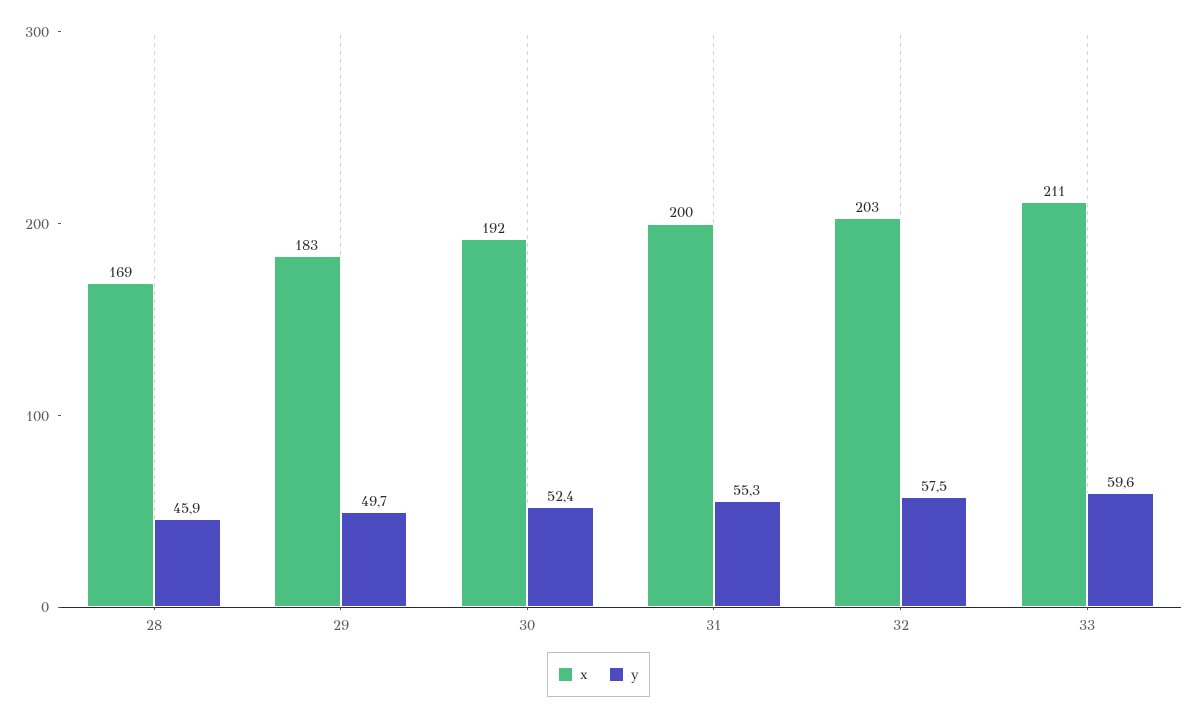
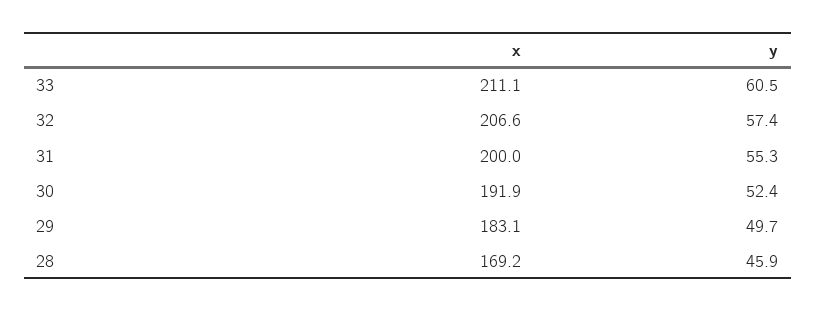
x, 32: 203 -> 206.6
y, 32: 57.5 -> 57.4
y, 33: 59.6 -> 60.5

